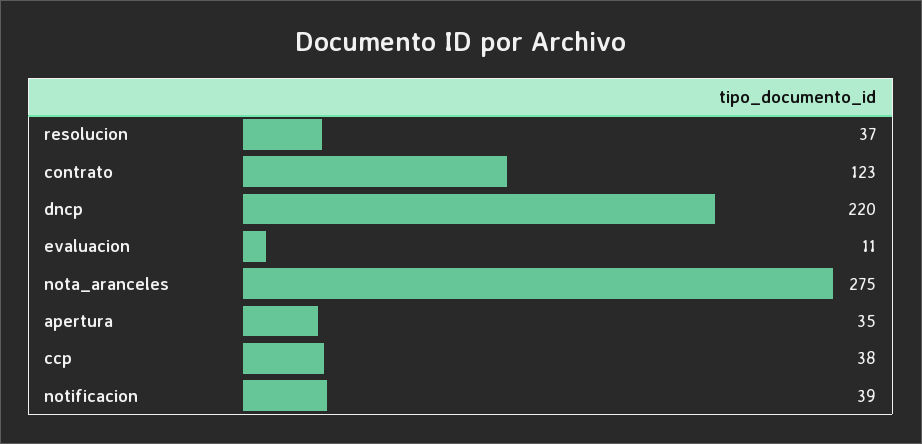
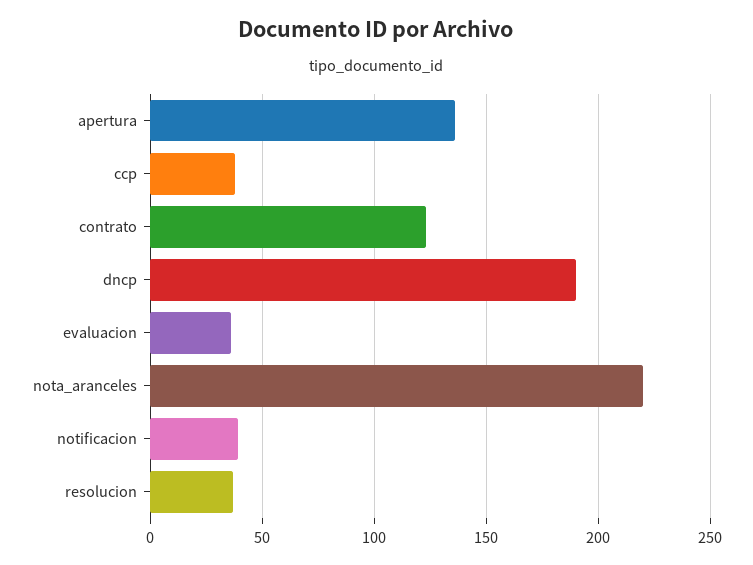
dncp: 220 -> 190
evaluacion: 11 -> 35
nota_aranceles: 275 -> 220
apertura: 35 -> 135

